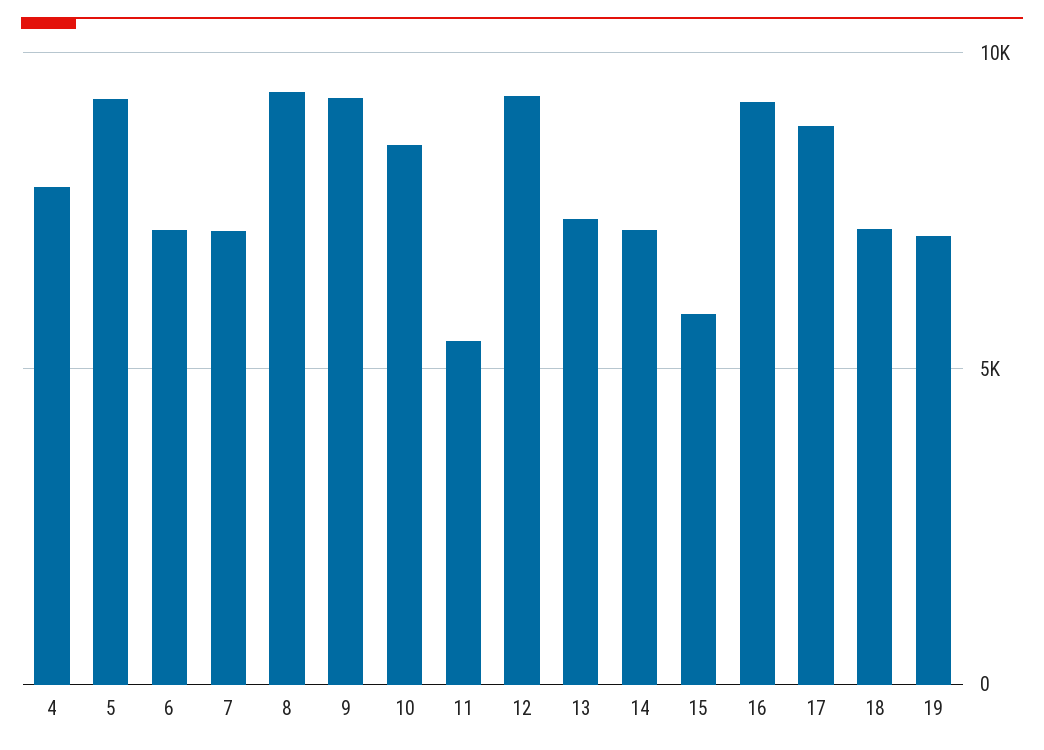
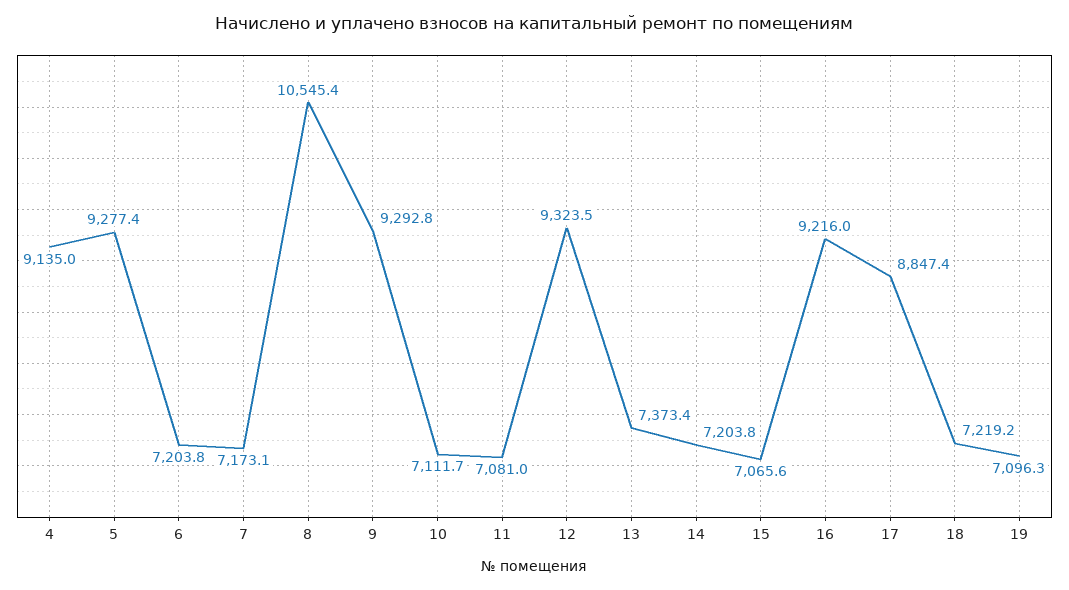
4: 8000 -> 9135
8: 9500 -> 10545.4
10: 8500 -> 7111.7
11: 5500 -> 7081
15: 6000 -> 7065.6

